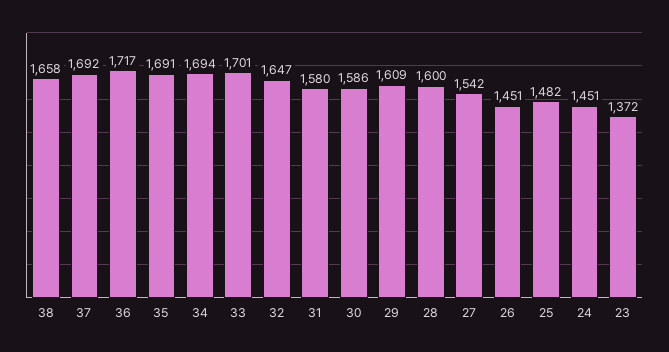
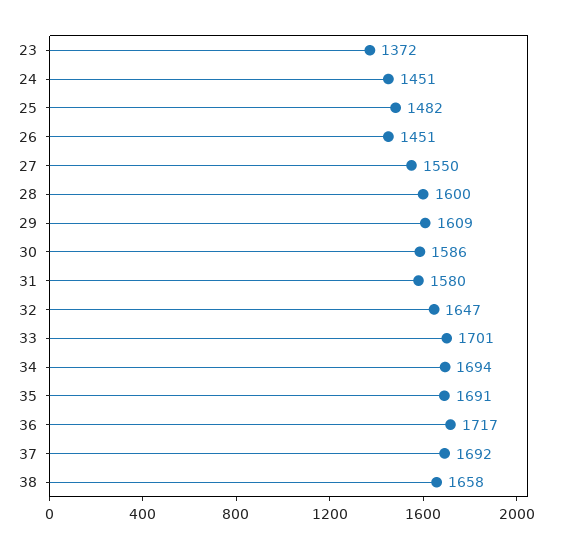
27: 1542 -> 1550

